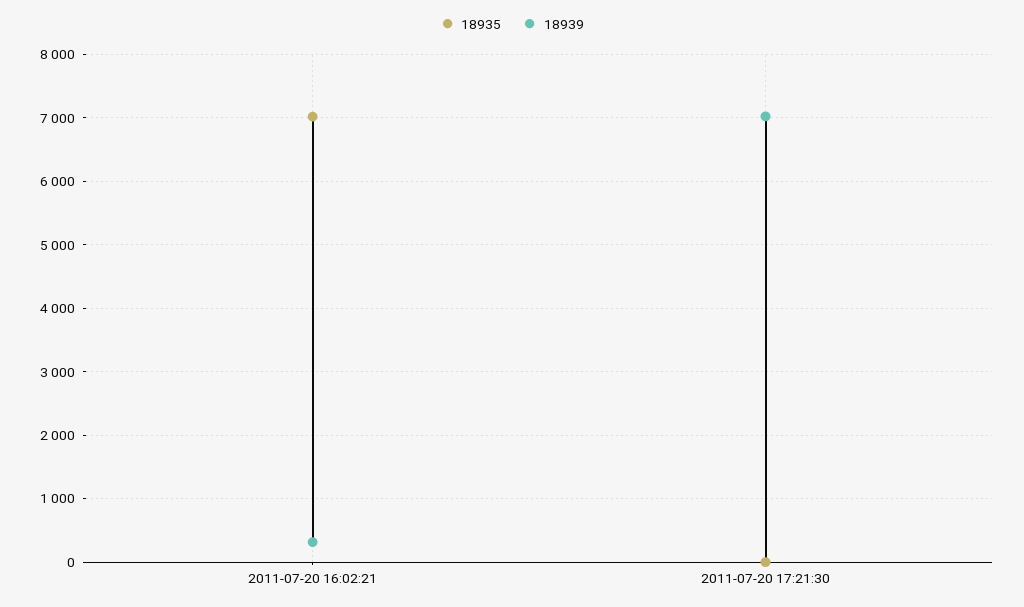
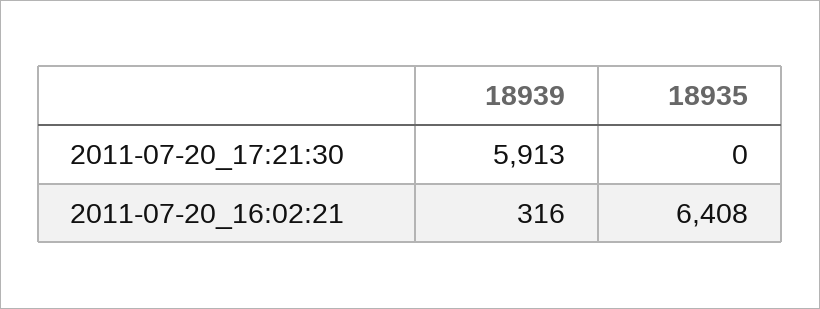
18935, 2011-07-20 16:02:21: 7000 -> 6408
18939, 2011-07-20 17:21:30: 7000 -> 5913

